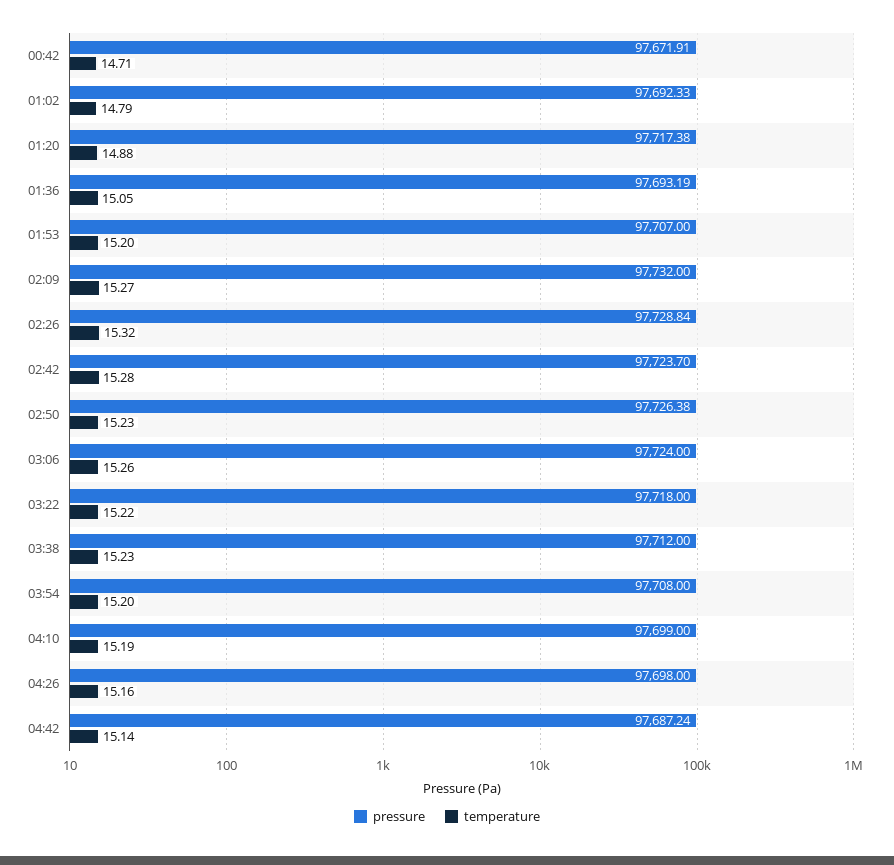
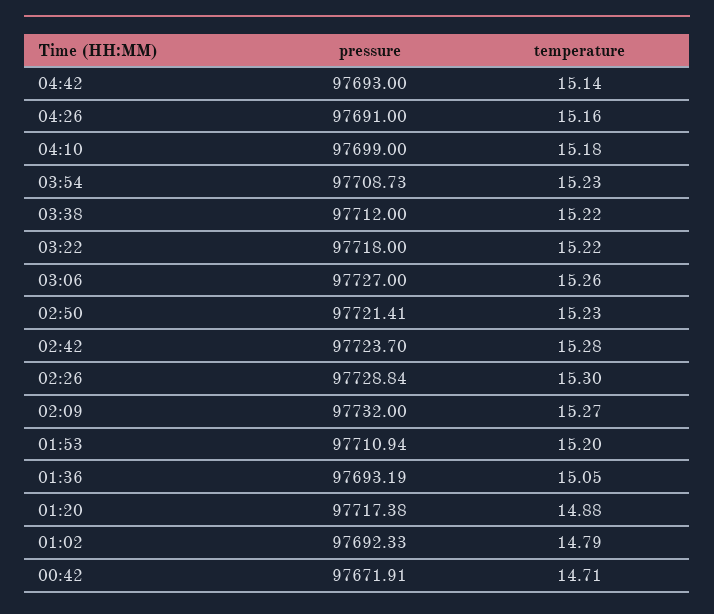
pressure, 01:53: 97707 -> 97710.94
temperature, 02:26: 15.32 -> 15.3
pressure, 02:50: 97726.38 -> 97721.41
pressure, 03:06: 97724 -> 97727
temperature, 03:38: 15.23 -> 15.22
pressure, 03:54: 97708 -> 97708.73
temperature, 03:54: 15.2 -> 15.23
temperature, 04:10: 15.19 -> 15.18
pressure, 04:26: 97698 -> 97691
pressure, 04:42: 97687.24 -> 97693

